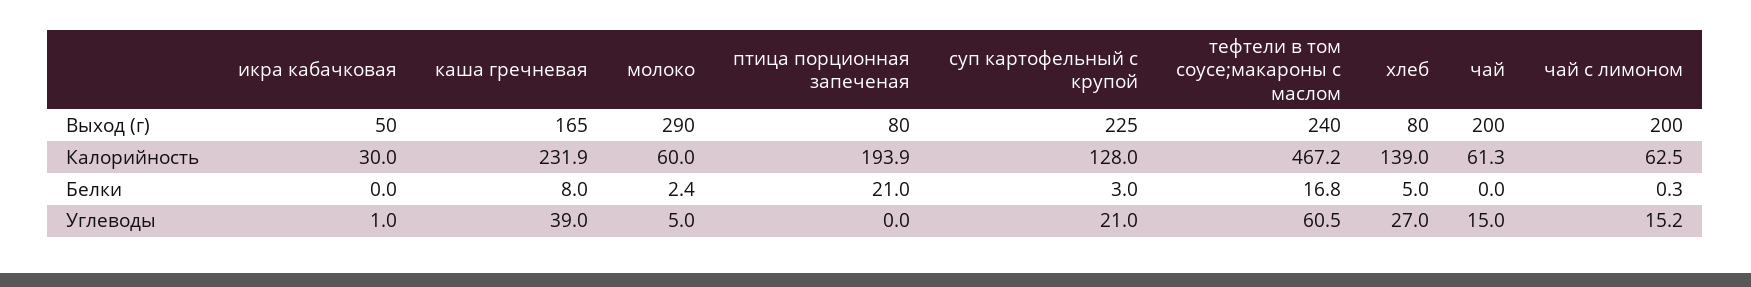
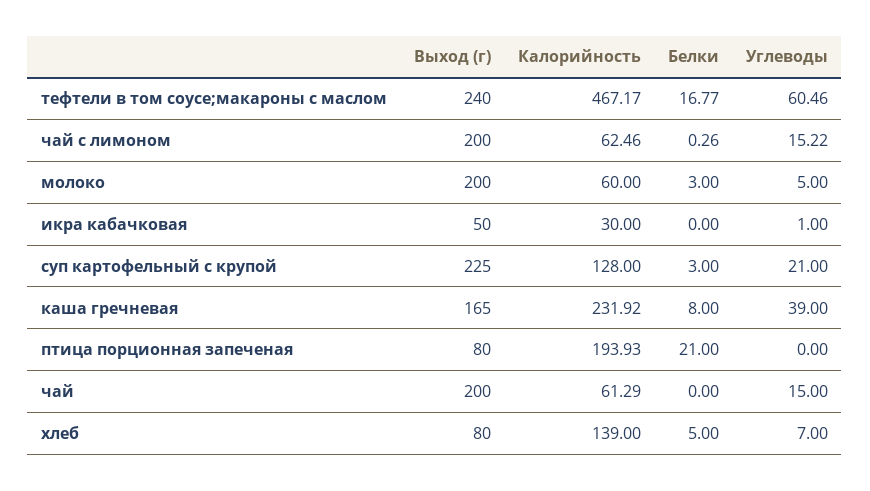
молоко, Выход (г): 290 -> 200
молоко, Белки: 2.4 -> 3
хлеб, Углеводы: 27 -> 7

